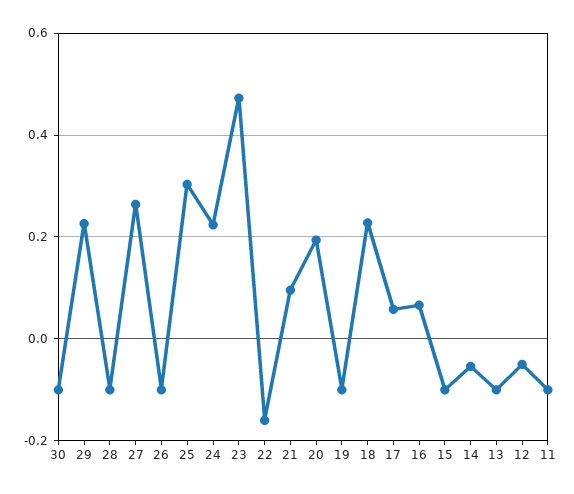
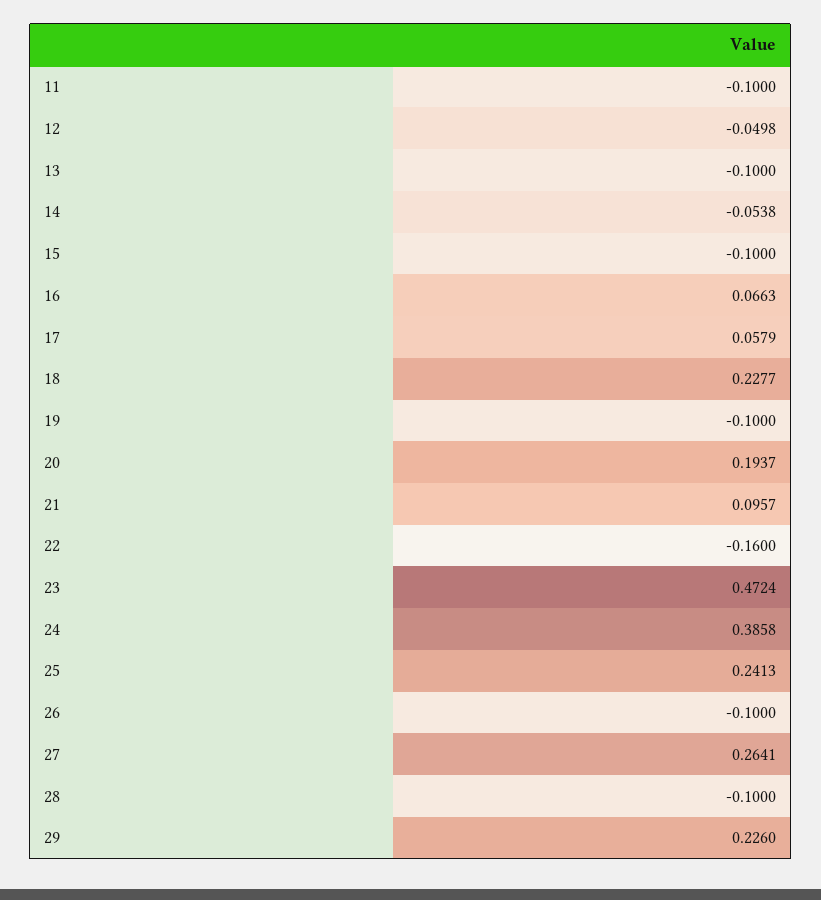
30: -0.1 -> none
25: 0.3 -> 0.2413
24: 0.22 -> 0.3858

